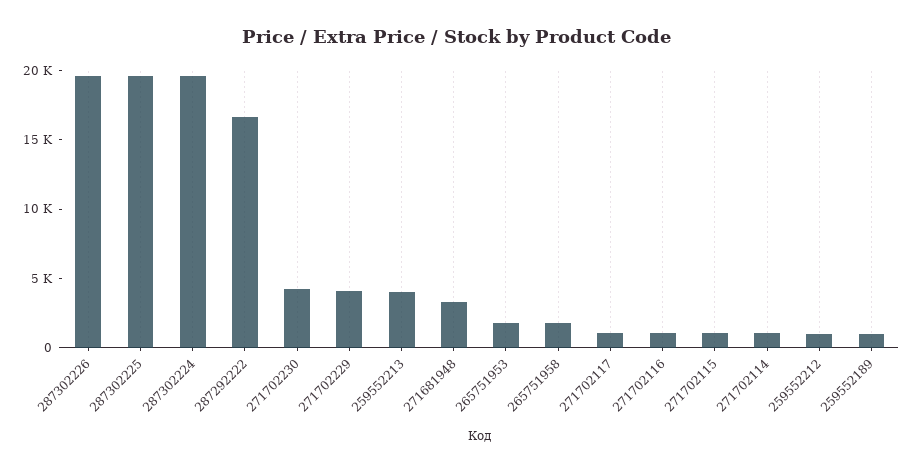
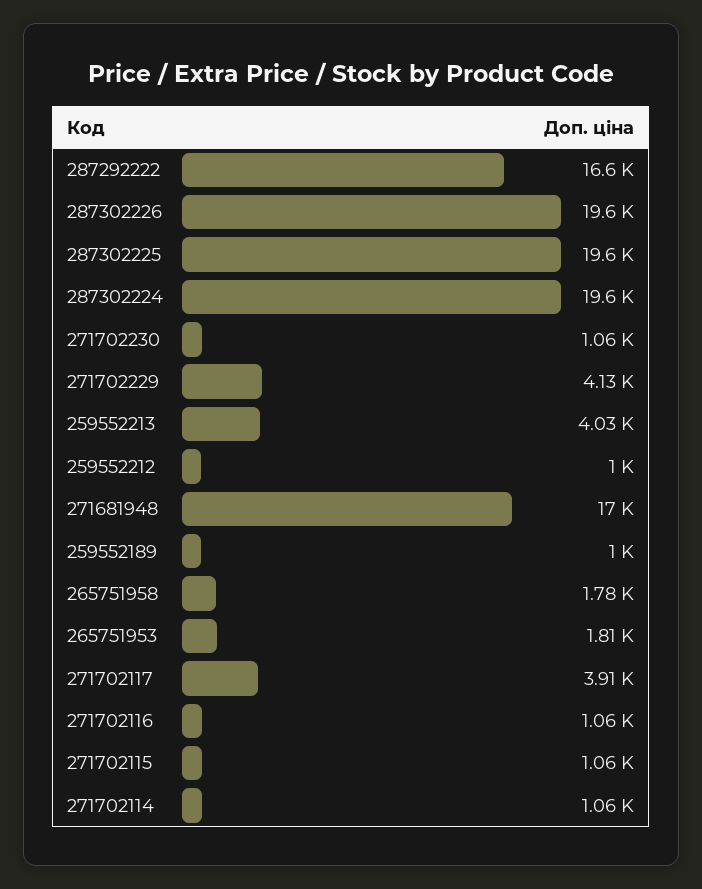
271702230: 4000 -> 1060
271681948: 3000 -> 17000
271702117: 1000 -> 3910

